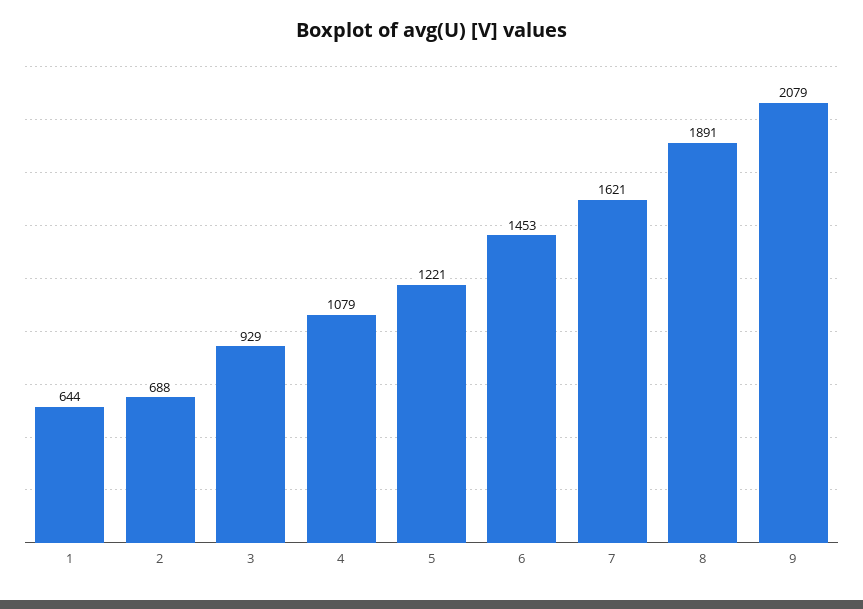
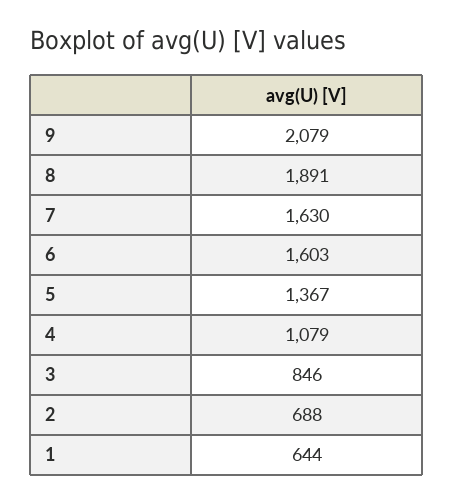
3: 929 -> 846
5: 1221 -> 1367
6: 1453 -> 1603
7: 1621 -> 1630

